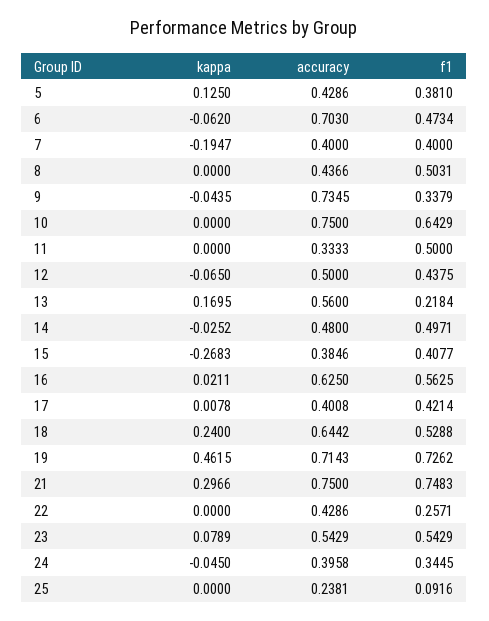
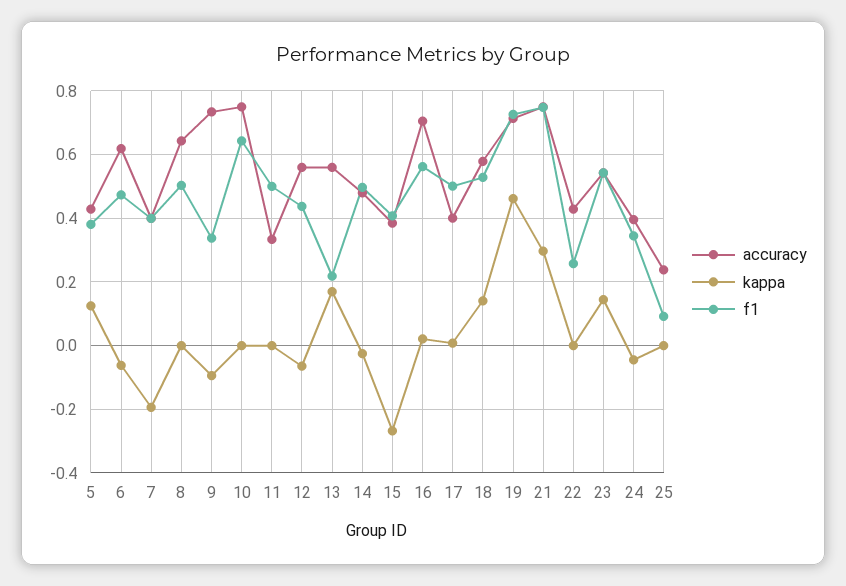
accuracy, 6: 0.703 -> 0.62
accuracy, 8: 0.4366 -> 0.64
kappa, 9: -0.0435 -> -0.1
accuracy, 12: 0.5 -> 0.56
accuracy, 16: 0.625 -> 0.7
f1, 17: 0.4214 -> 0.5
kappa, 18: 0.24 -> 0.14
accuracy, 18: 0.6442 -> 0.58
kappa, 23: 0.0789 -> 0.14

